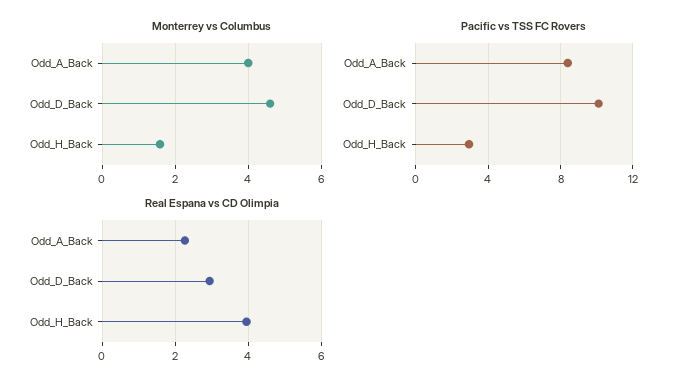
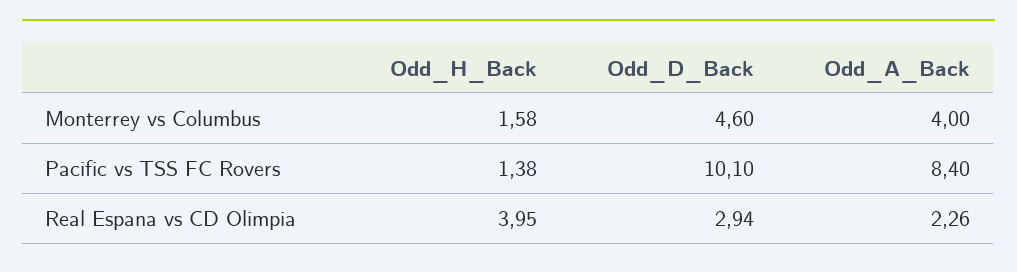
Pacific vs TSS FC Rovers, Odd_H_Back: 3 -> 1.38

